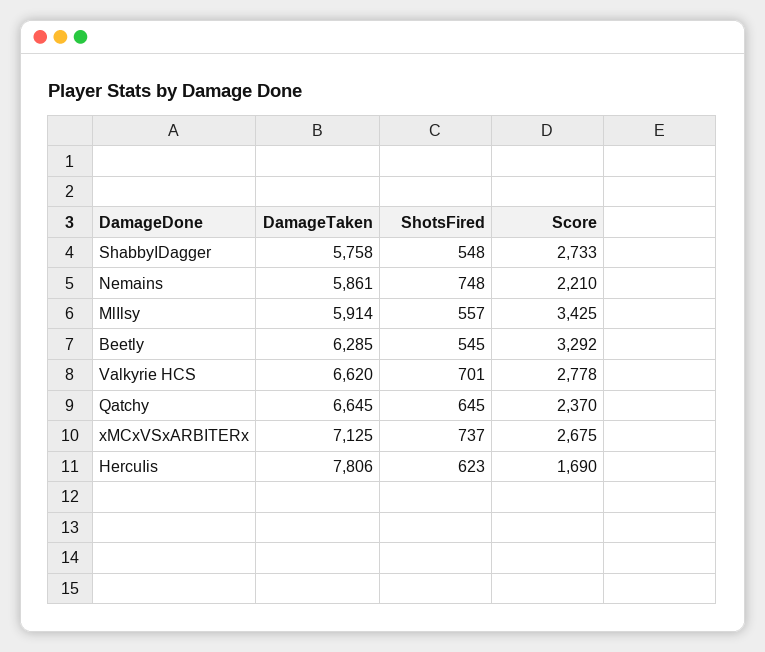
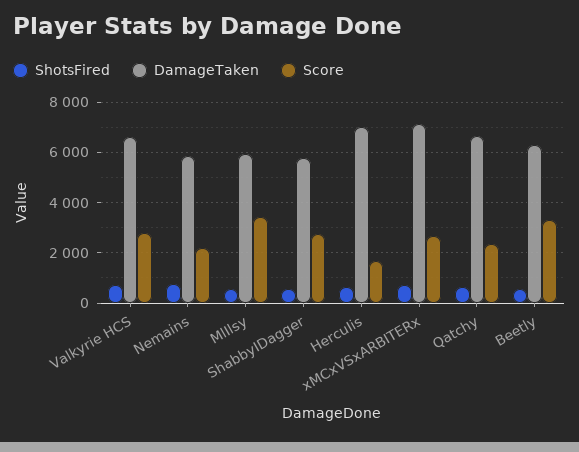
DamageTaken, HercuIis: 7806 -> 7000

